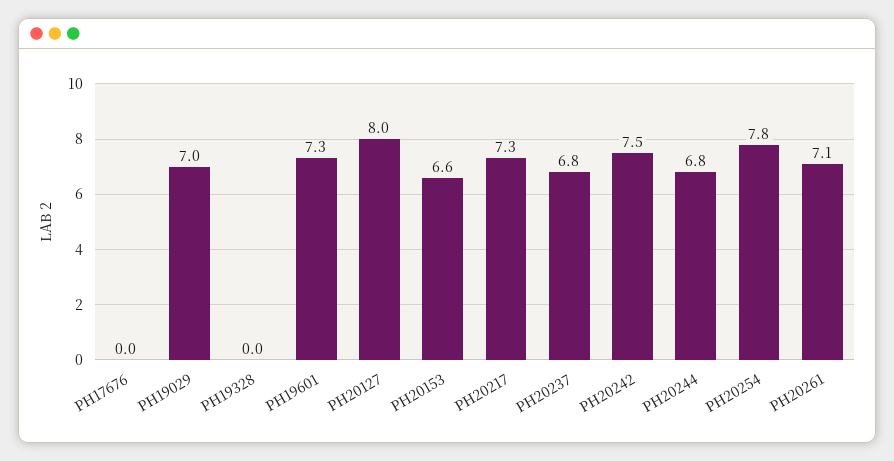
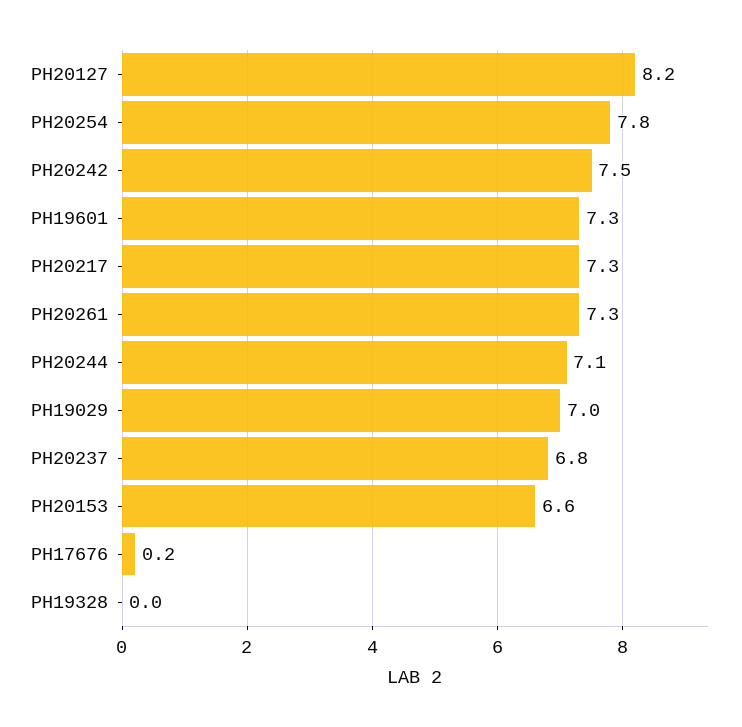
PH17676: 0 -> 0.2
PH20127: 8 -> 8.2
PH20244: 6.8 -> 7.1
PH20261: 7.1 -> 7.3

